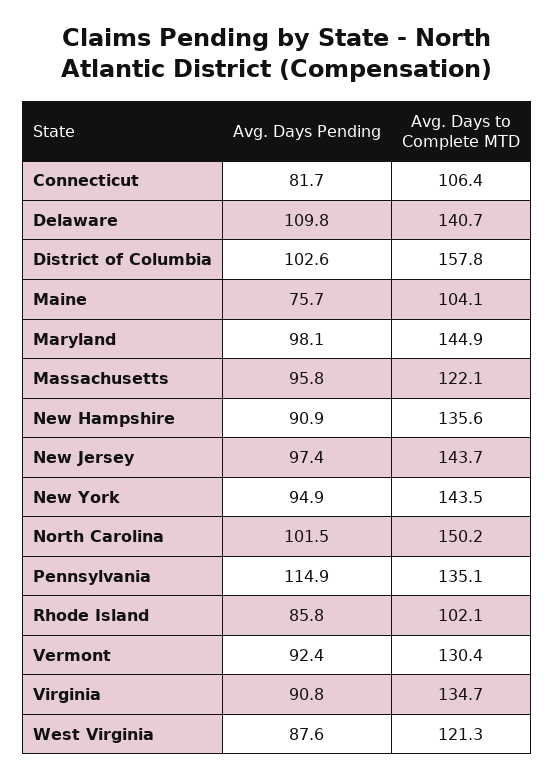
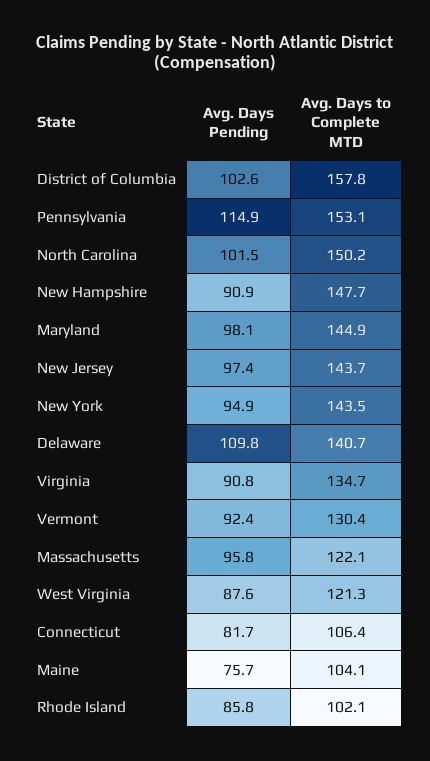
Avg. Days to Complete MTD, New Hampshire: 135.6 -> 147.7
Avg. Days to Complete MTD, Pennsylvania: 135.1 -> 153.1

